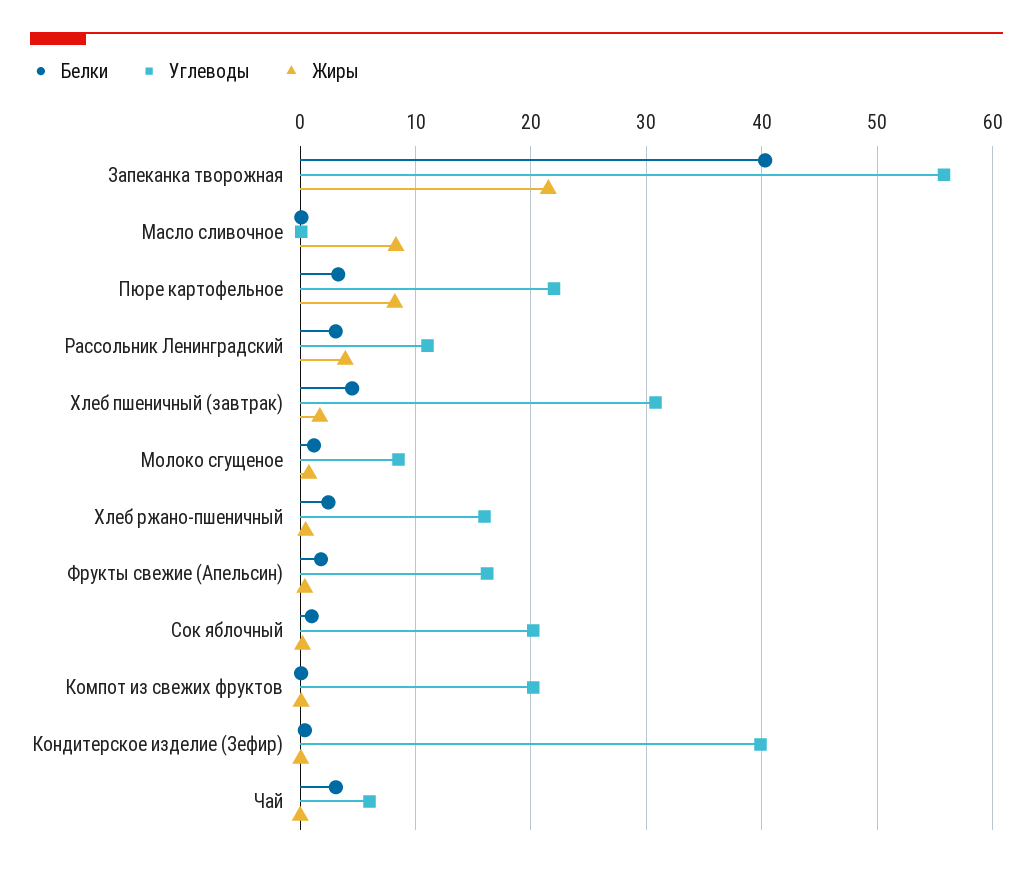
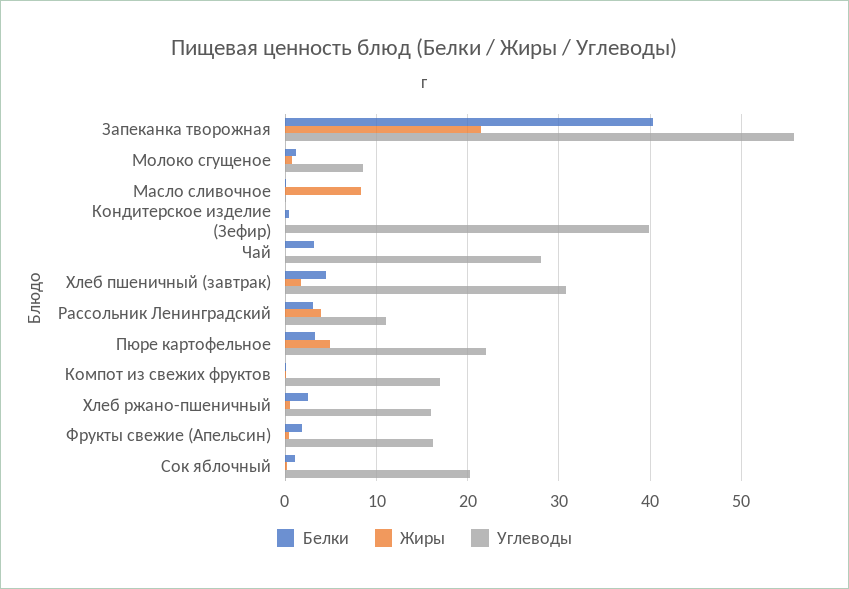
Жиры, Пюре картофельное: 8 -> 5
Углеводы, Компот из свежих фруктов: 20 -> 17
Углеводы, Чай: 6 -> 28

